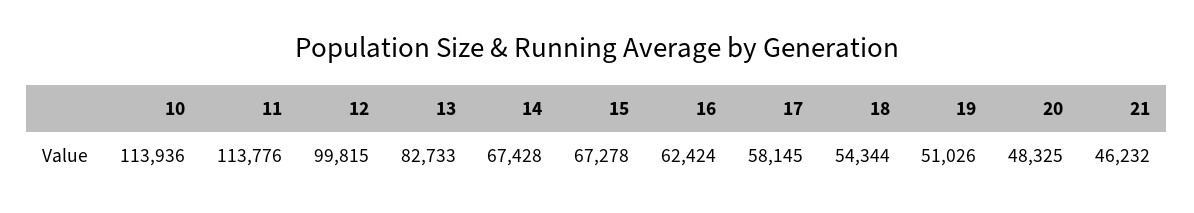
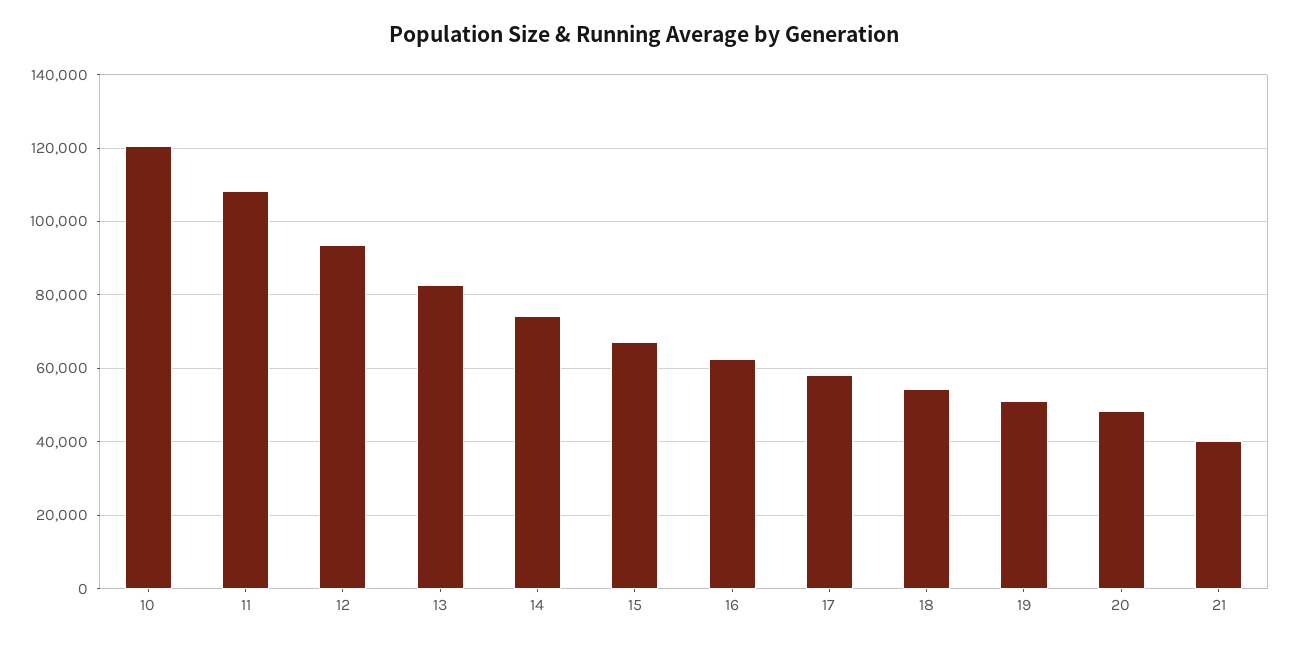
10: 113936 -> 120000
11: 113776 -> 108000
12: 99815 -> 94000
14: 67428 -> 74000
21: 46232 -> 40000

